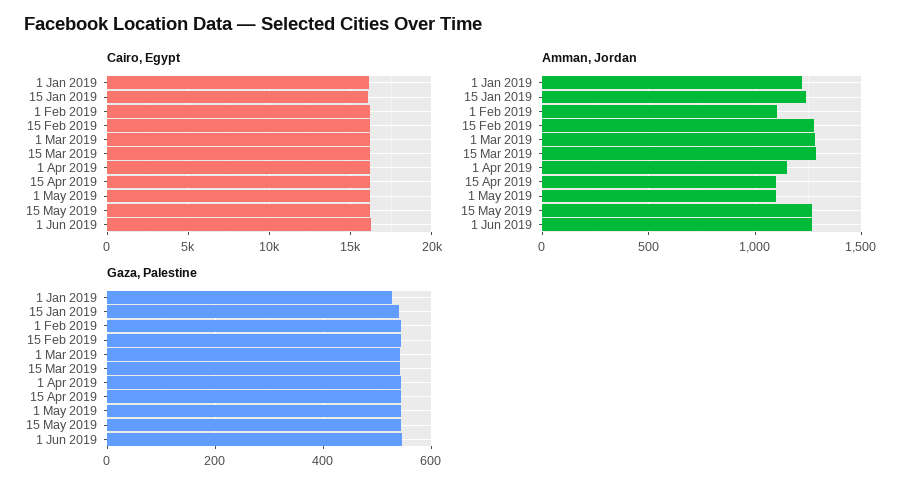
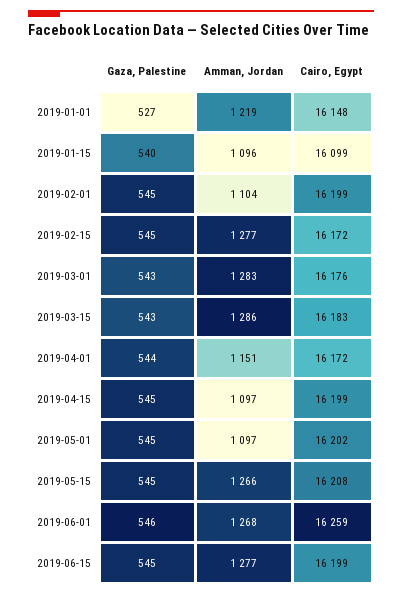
Amman, Jordan, 15 Jan 2019: 1250 -> 1096
Gaza, Palestine, 2019-06-15: none -> 545
Amman, Jordan, 2019-06-15: none -> 1277
Cairo, Egypt, 2019-06-15: none -> 16199

